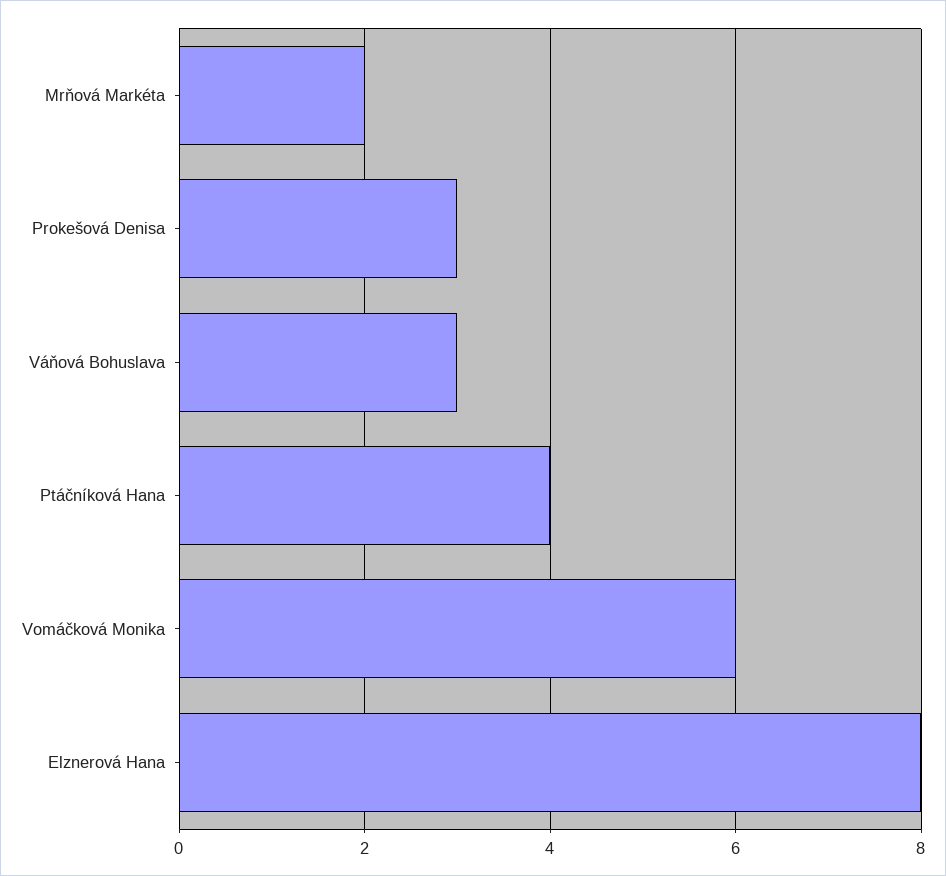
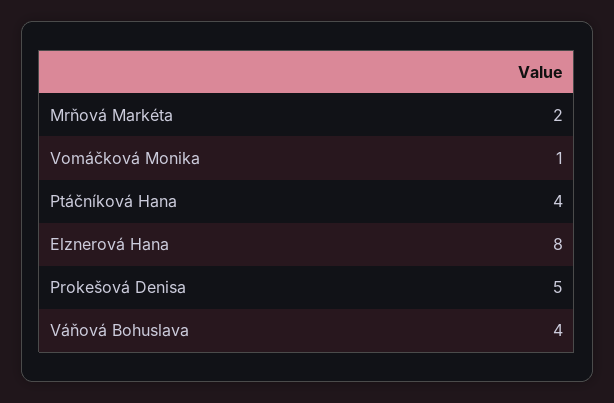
Prokešová Denisa: 3 -> 5
Váňová Bohuslava: 3 -> 4
Vomáčková Monika: 6 -> 1

